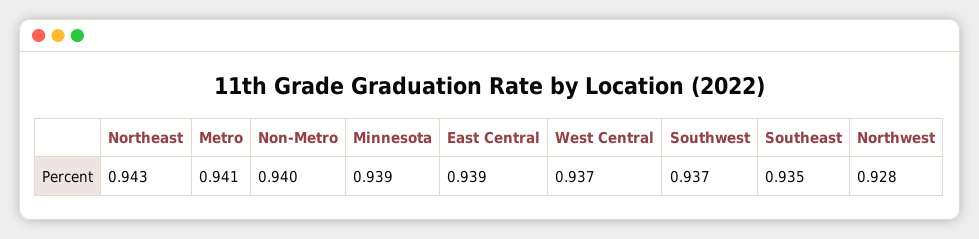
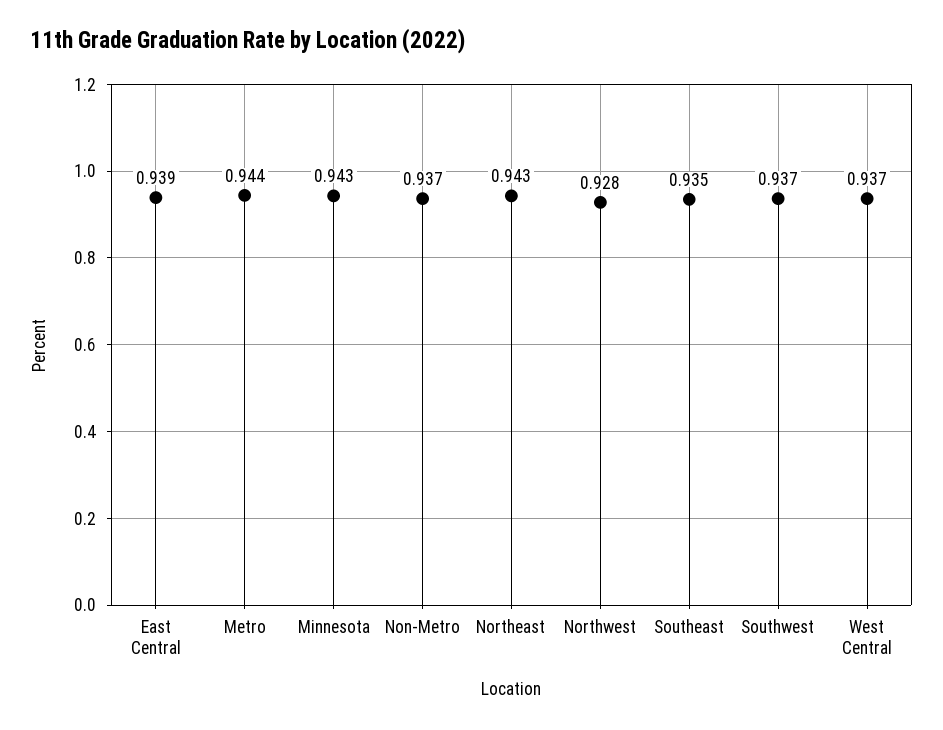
Metro: 0.941 -> 0.944
Non-Metro: 0.94 -> 0.937
Minnesota: 0.939 -> 0.943

